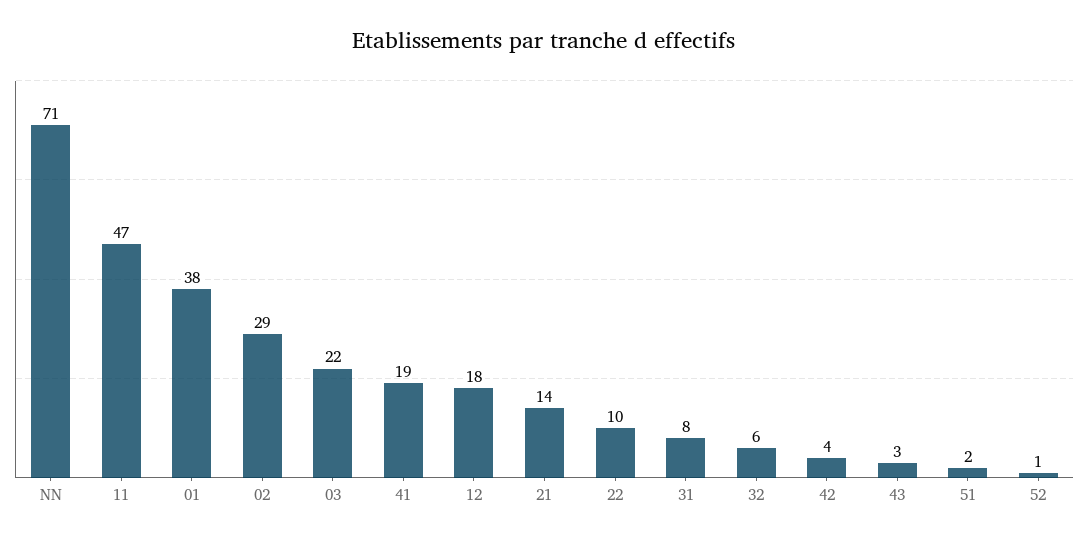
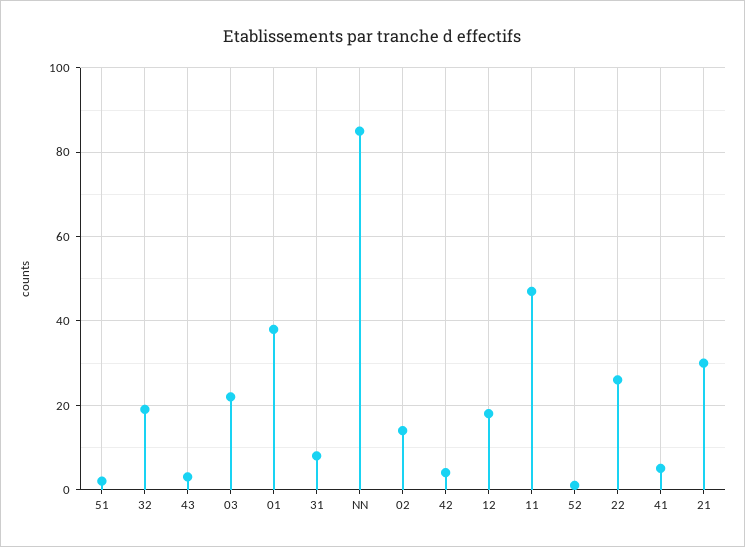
NN: 71 -> 85
02: 29 -> 15
41: 19 -> 5
21: 14 -> 30
22: 10 -> 25
32: 6 -> 20

